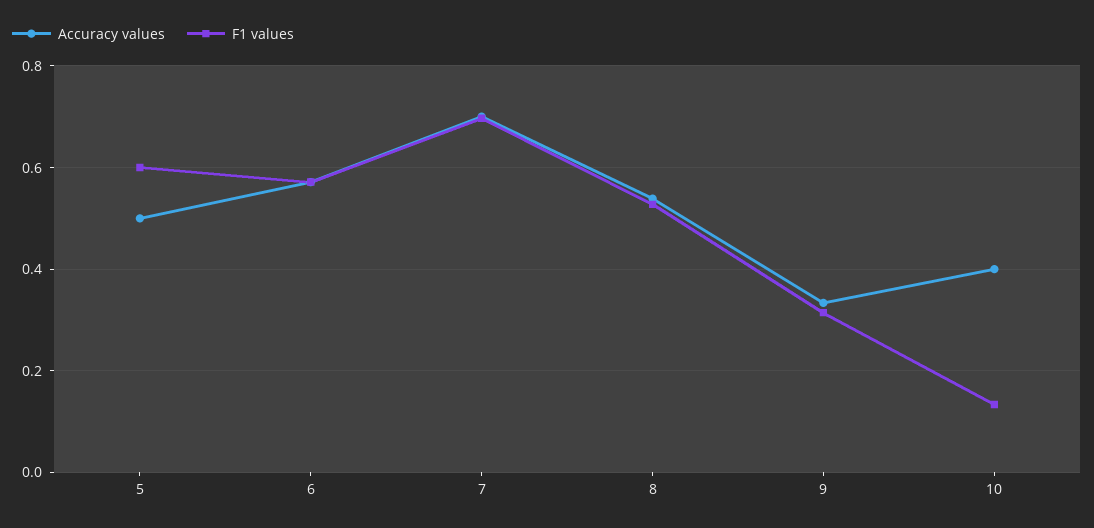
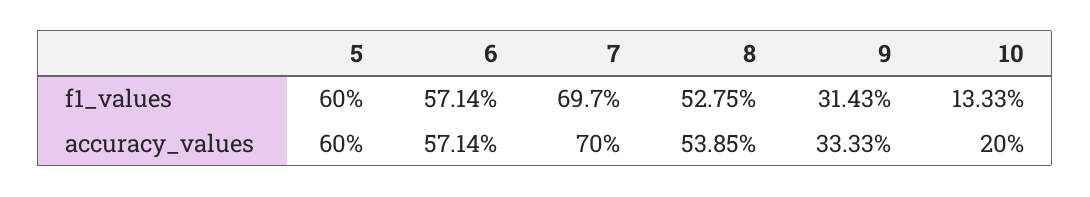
Accuracy values, 5: 0.5 -> 0.6
Accuracy values, 10: 0.4 -> 0.2

